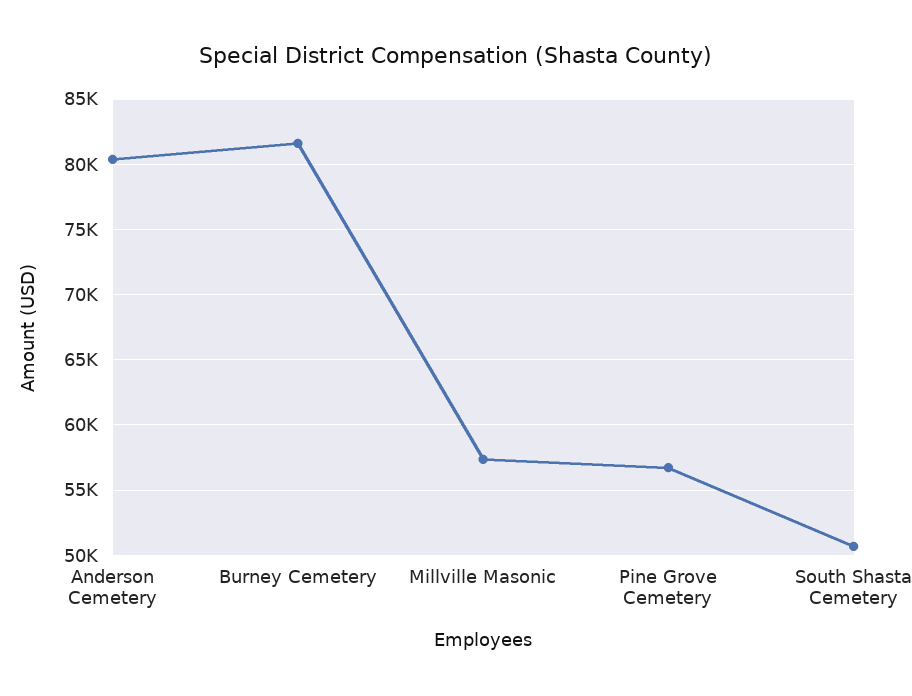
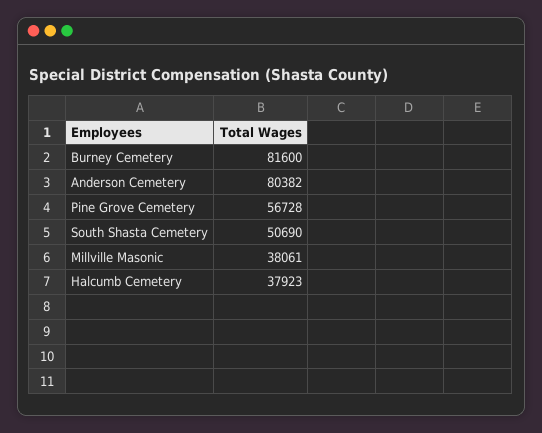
Millville Masonic: 57500 -> 38061
Halcumb Cemetery: none -> 37923

